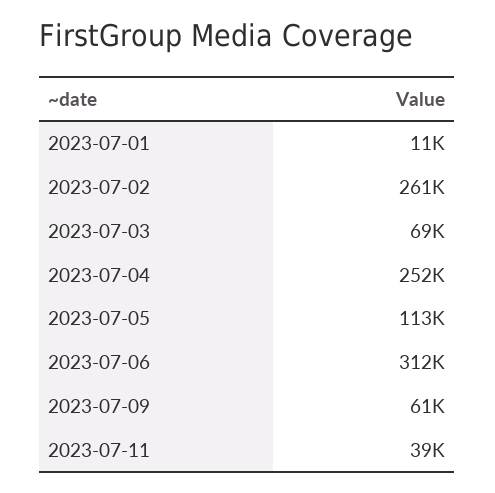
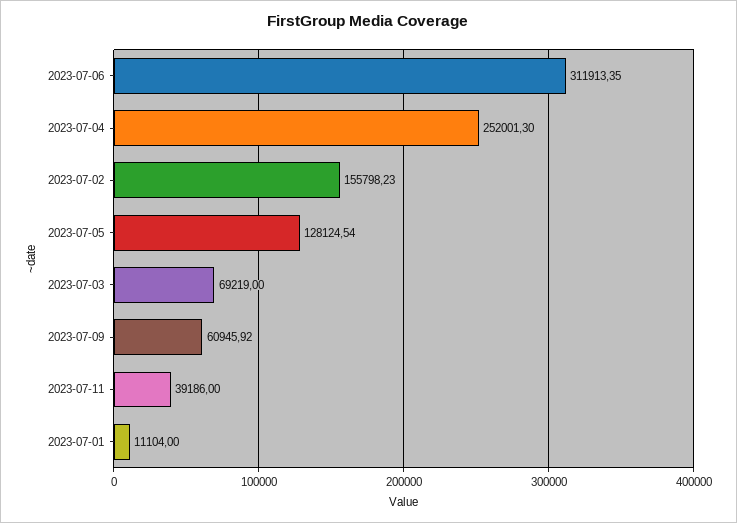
2023-07-02: 261000 -> 155798.23
2023-07-05: 113000 -> 128124.54

